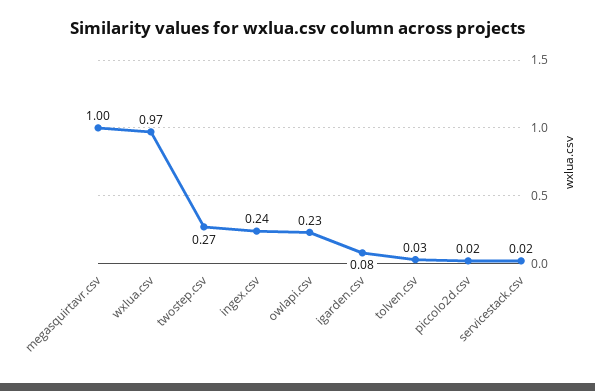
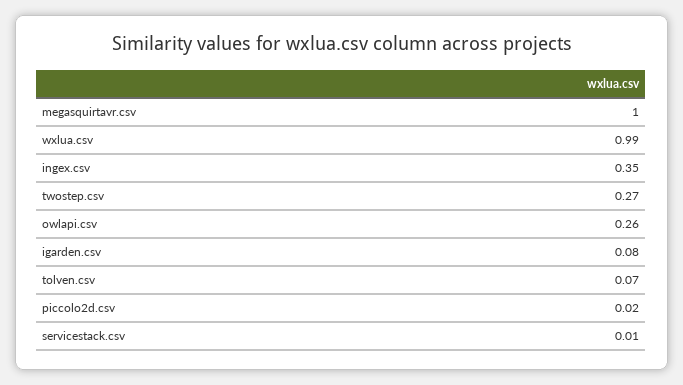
wxlua.csv: 0.97 -> 0.99
ingex.csv: 0.24 -> 0.35
owlapi.csv: 0.23 -> 0.26
tolven.csv: 0.03 -> 0.07
servicestack.csv: 0.02 -> 0.01

